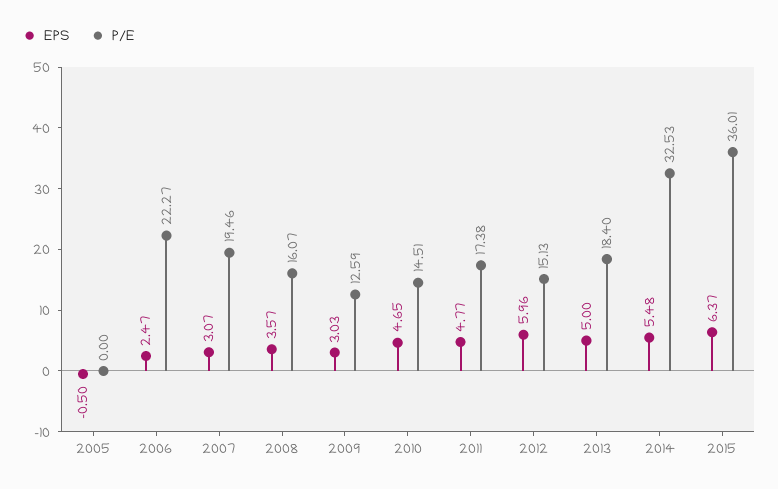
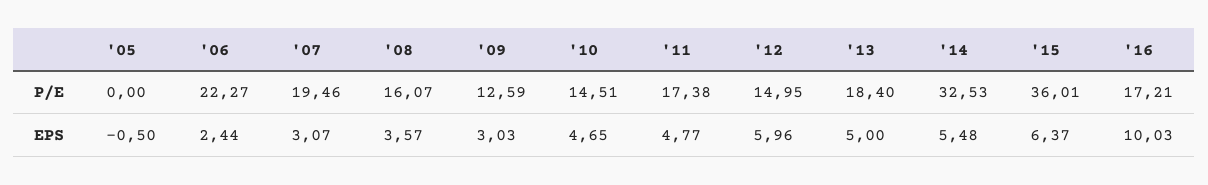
EPS, 2006: 2.47 -> 2.44
P/E, 2012: 15.13 -> 14.95
P/E, '16: none -> 17.21
EPS, '16: none -> 10.03

